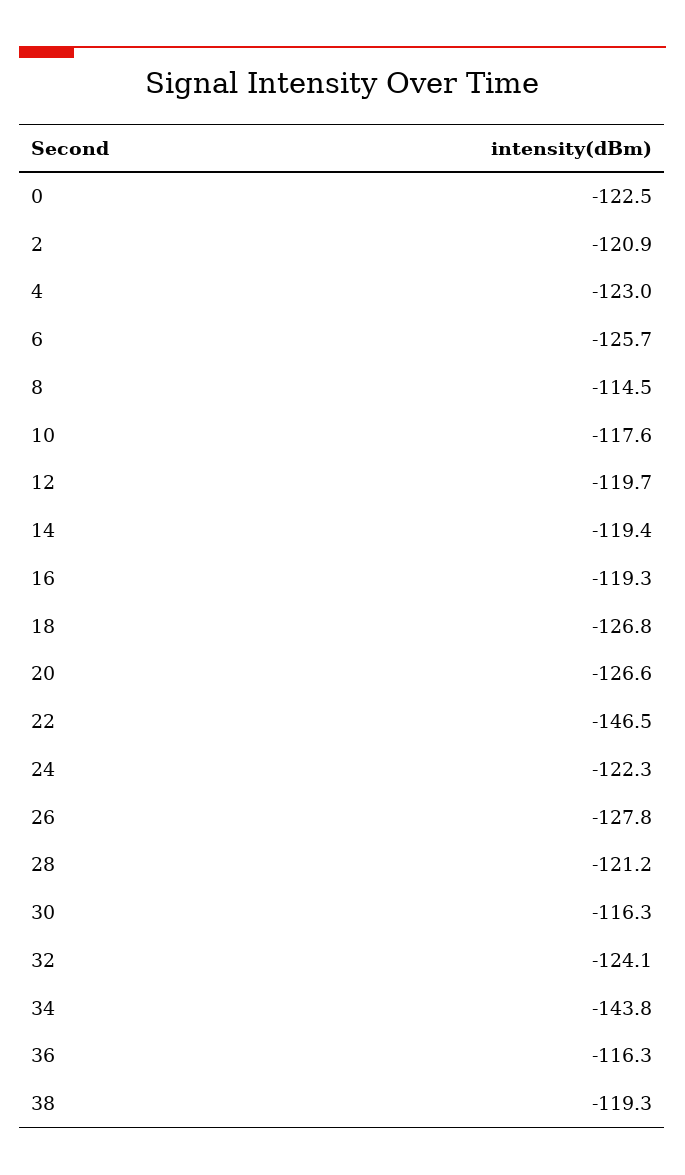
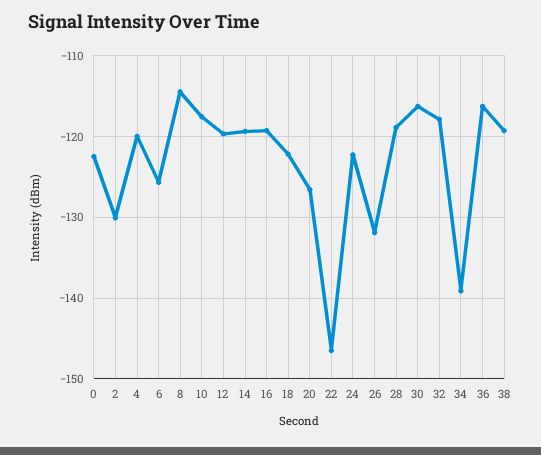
2: -120.9 -> -130
4: -123 -> -120
18: -126.8 -> -122
26: -127.8 -> -132
28: -121.2 -> -119
32: -124.1 -> -118
34: -143.8 -> -139

